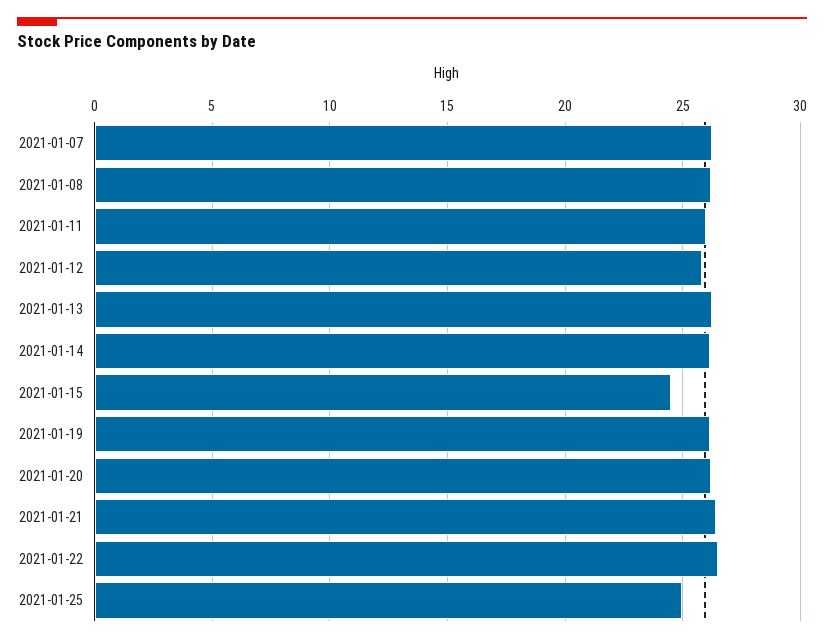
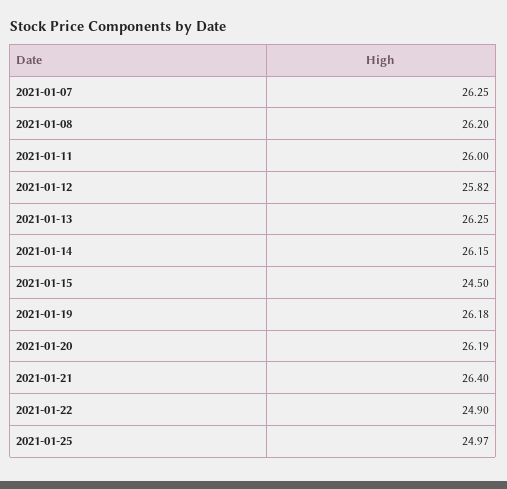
2021-01-22: 26.5 -> 24.9

